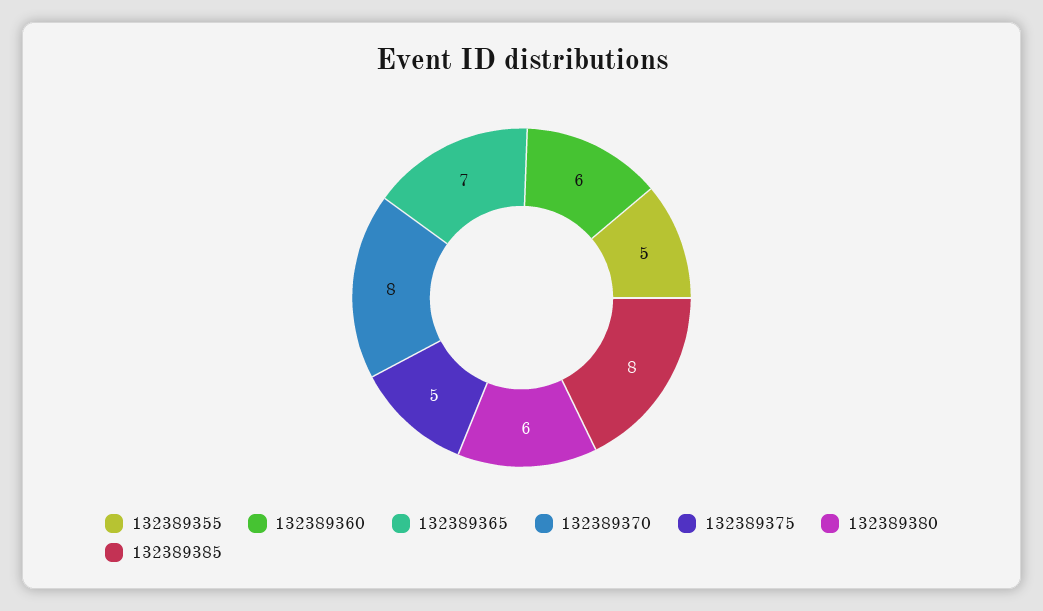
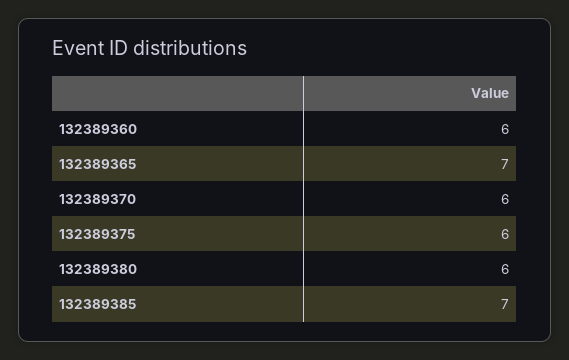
132389355: 5 -> none
132389370: 8 -> 6
132389375: 5 -> 6
132389385: 8 -> 7

